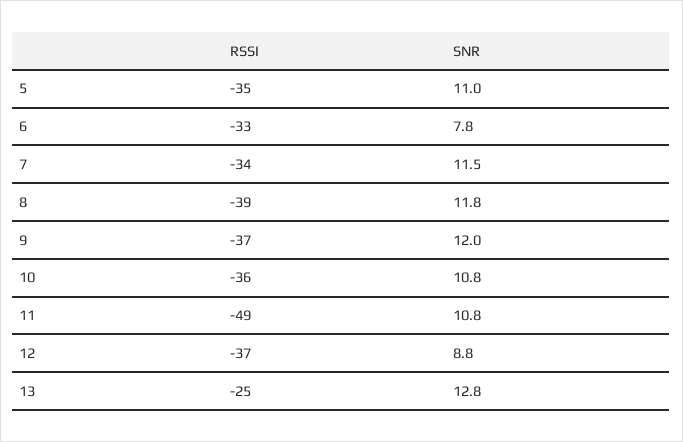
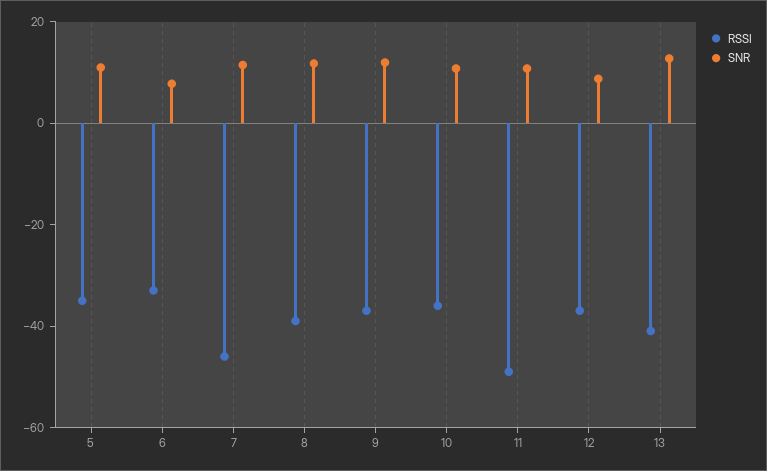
RSSI, 7: -34 -> -45
RSSI, 13: -25 -> -40

